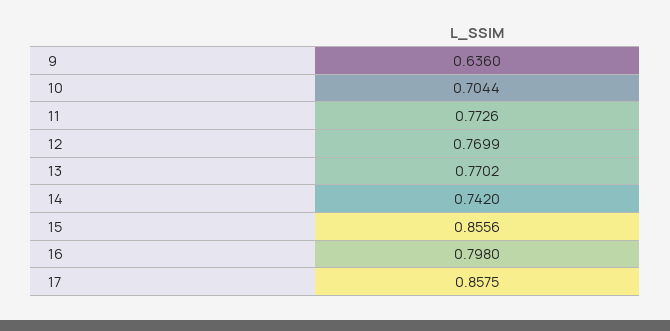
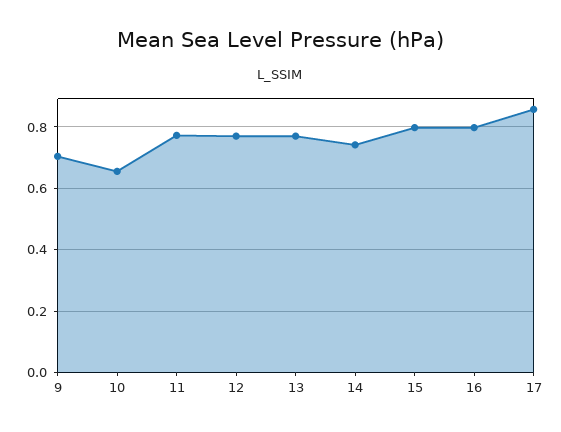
9: 0.636 -> 0.7
10: 0.7044 -> 0.66
15: 0.8556 -> 0.8

